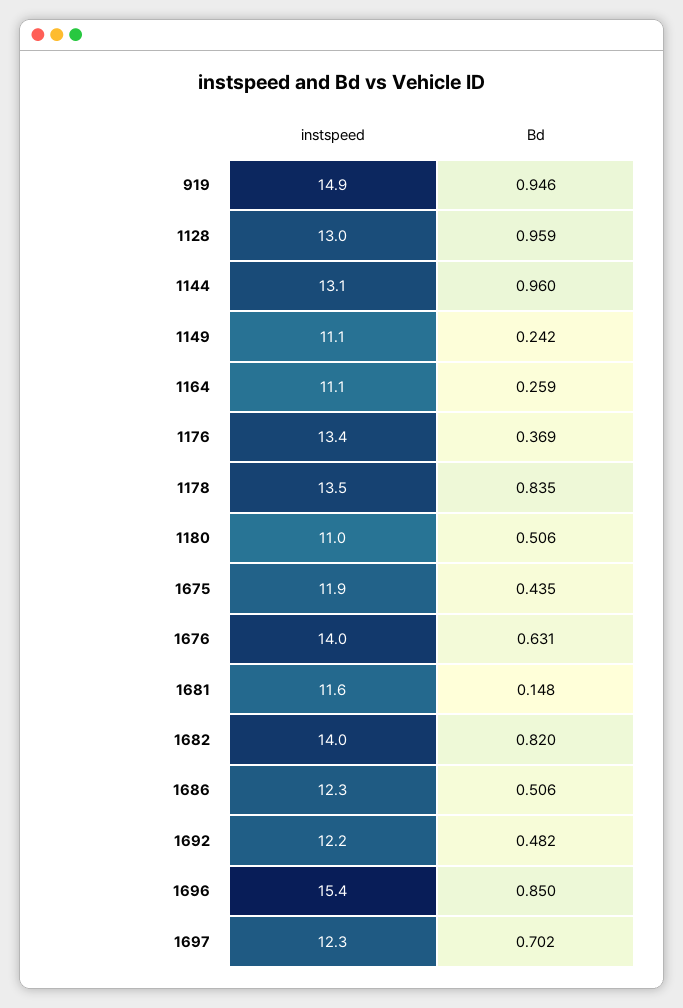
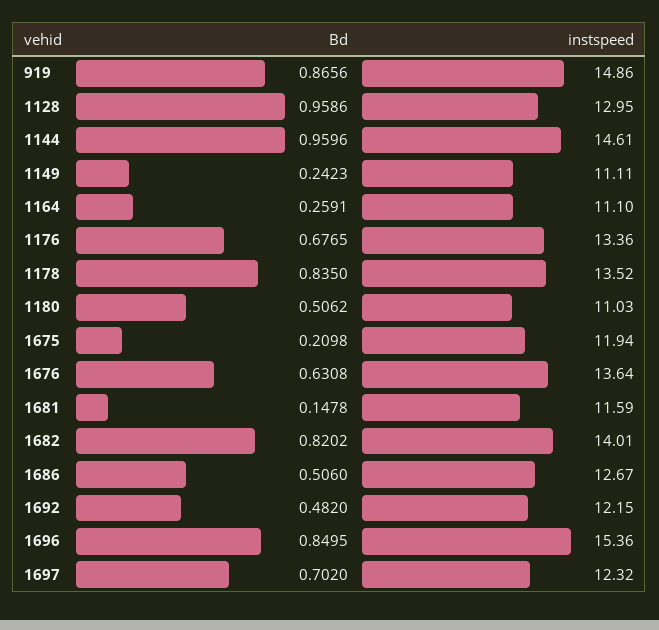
Bd, 919: 0.946 -> 0.8656
instspeed, 1144: 13.1 -> 14.61
Bd, 1176: 0.369 -> 0.6765
Bd, 1675: 0.435 -> 0.2098
instspeed, 1676: 14 -> 13.64
instspeed, 1686: 12.3 -> 12.67

